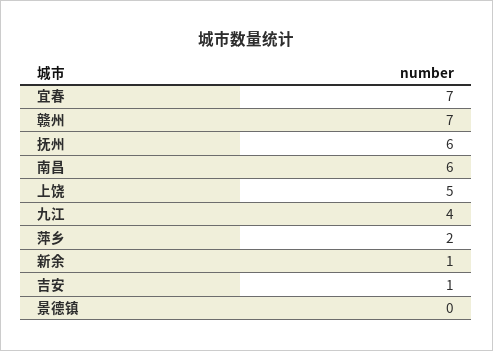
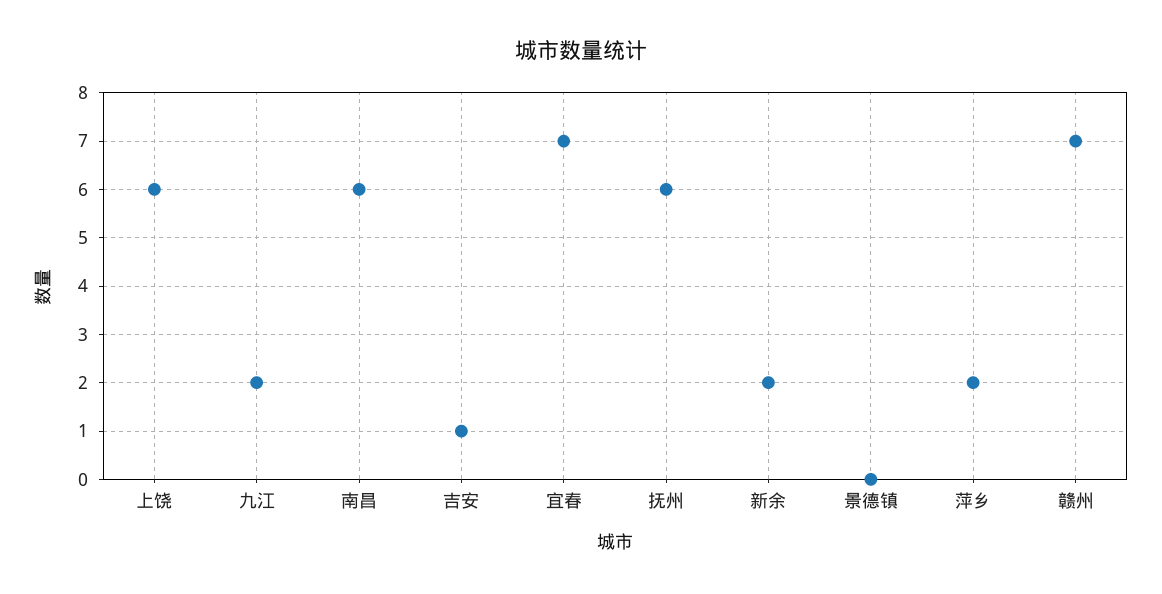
上饶: 5 -> 6
九江: 4 -> 2
新余: 1 -> 2

